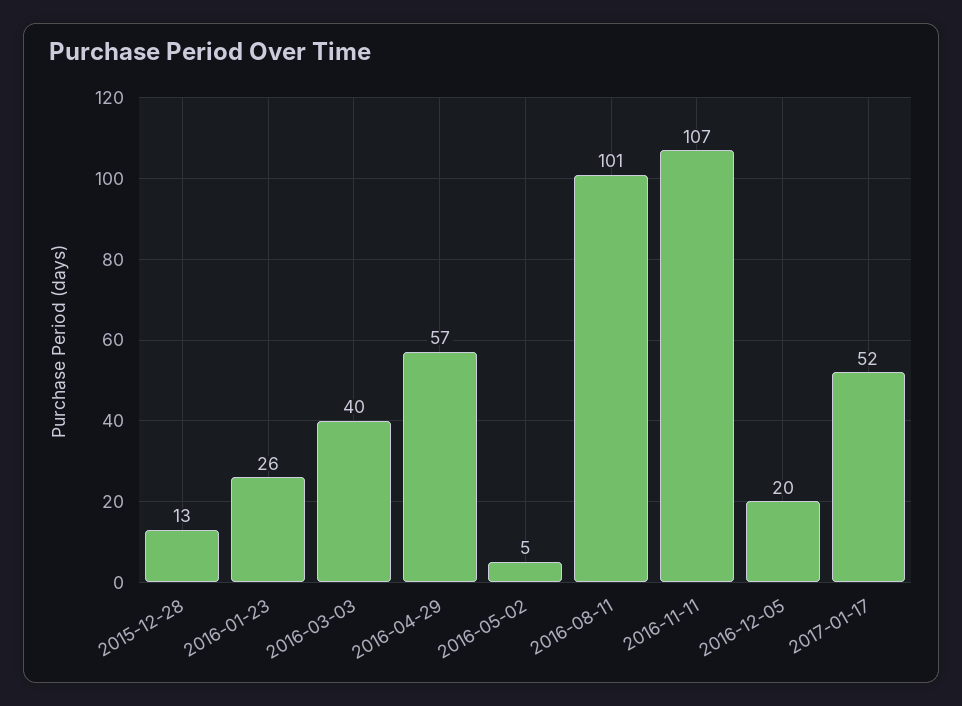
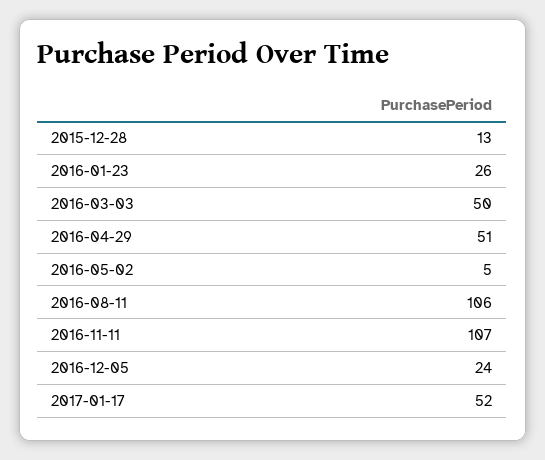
2016-03-03: 40 -> 50
2016-04-29: 57 -> 51
2016-08-11: 101 -> 106
2016-12-05: 20 -> 24

